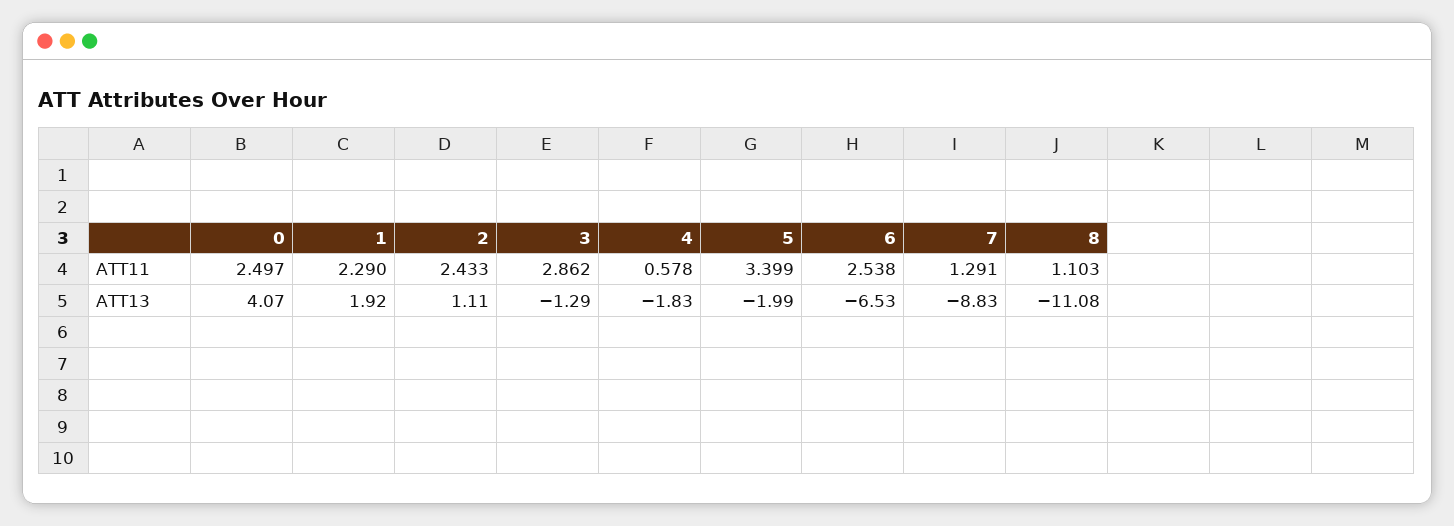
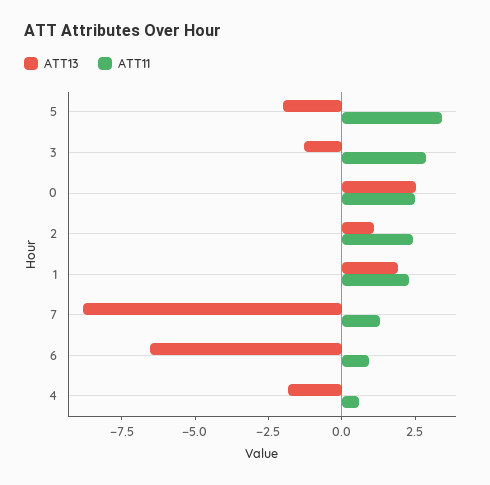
ATT11, 6: 2.538 -> 1
ATT11, 8: 1.103 -> none
ATT13, 0: 4.07 -> 2.5
ATT13, 8: -11.08 -> none

